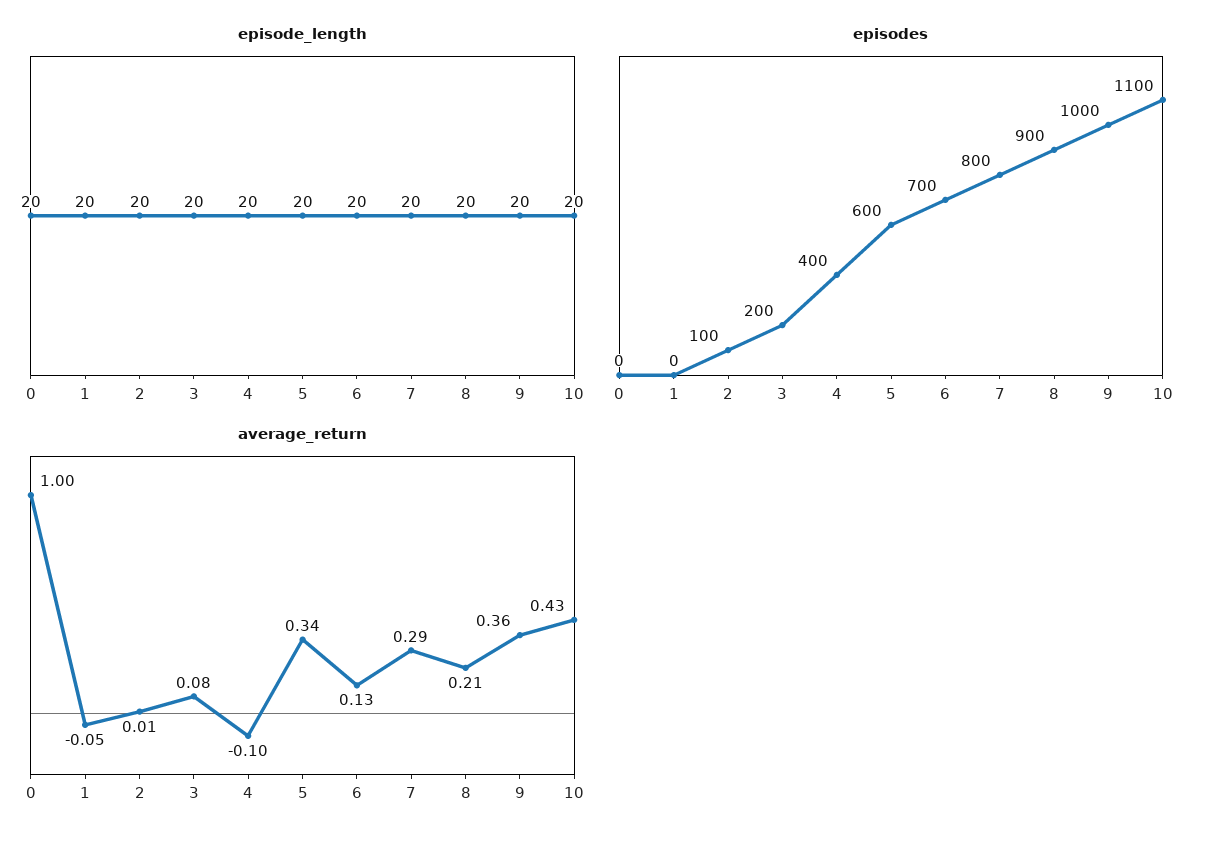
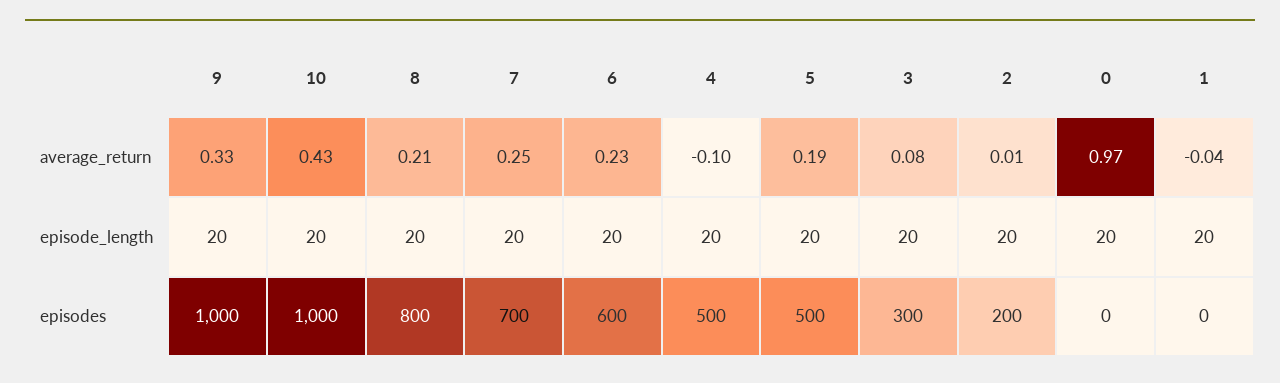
episodes, 2: 100 -> 200
episodes, 3: 200 -> 300
episodes, 4: 400 -> 500
episodes, 5: 600 -> 500
episodes, 6: 700 -> 600
episodes, 7: 800 -> 700
episodes, 8: 900 -> 800
episodes, 10: 1100 -> 1000
average_return, 0: 1 -> 0.97
average_return, 1: -0.05 -> -0.04
average_return, 5: 0.34 -> 0.19
average_return, 6: 0.13 -> 0.23
average_return, 7: 0.29 -> 0.25
average_return, 9: 0.36 -> 0.33

